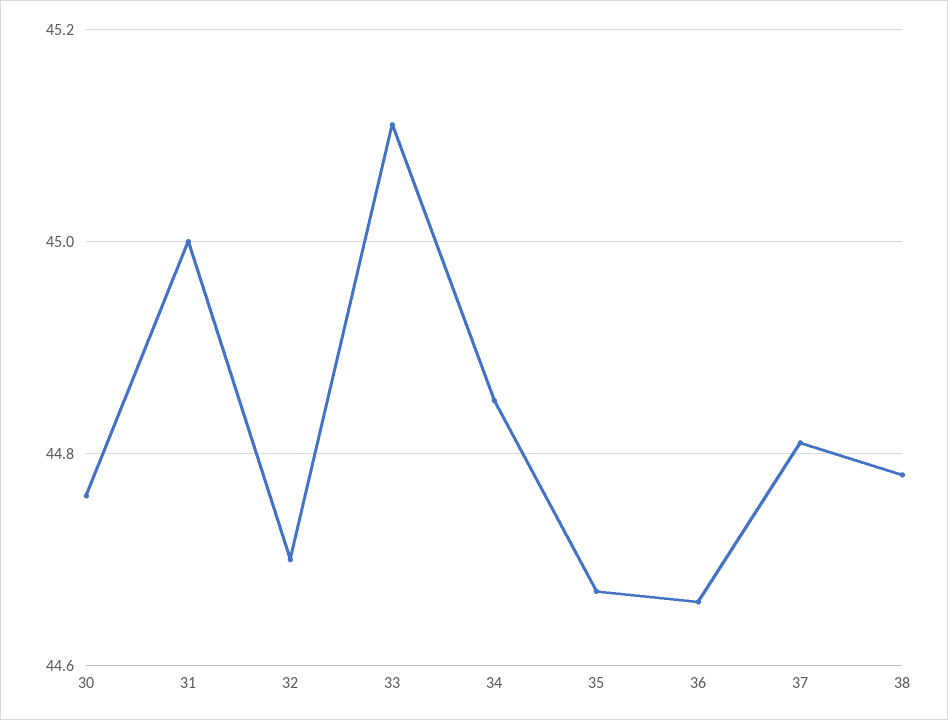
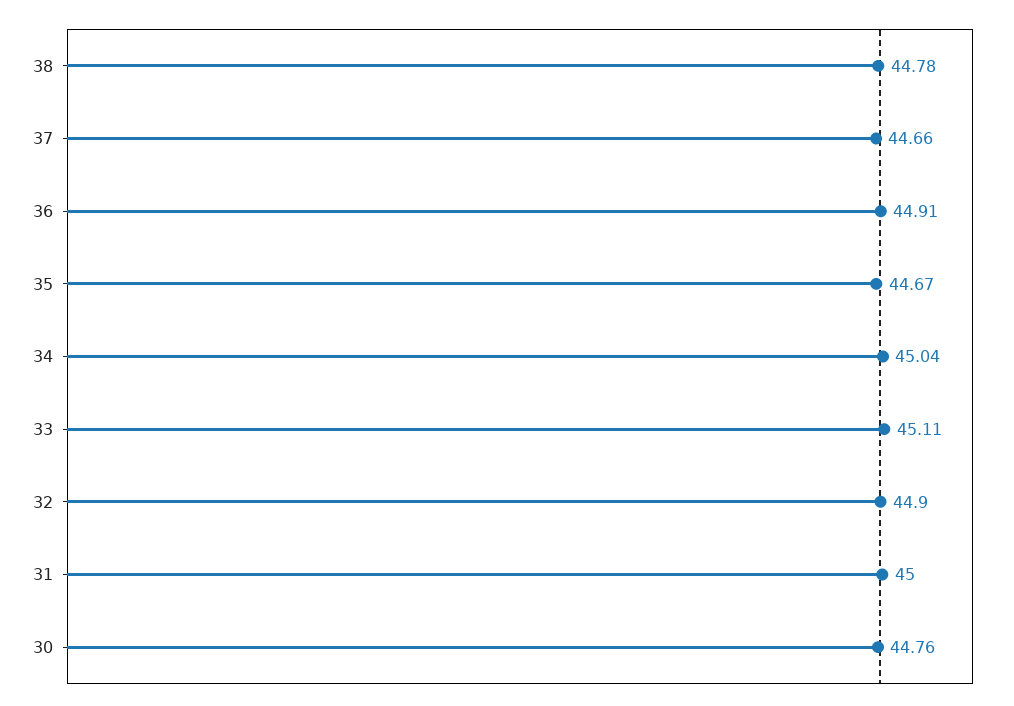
32: 44.7 -> 44.9
34: 44.85 -> 45.04
36: 44.65 -> 44.91
37: 44.8 -> 44.66

